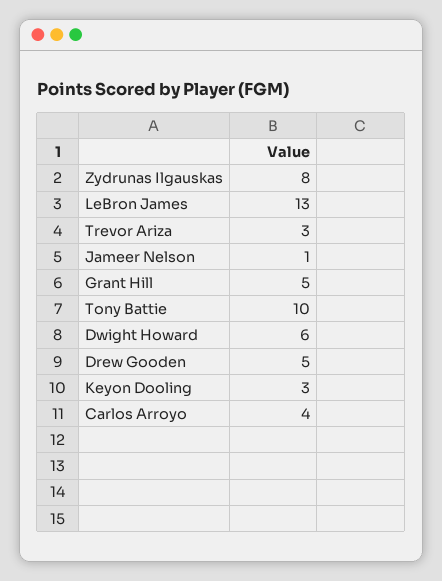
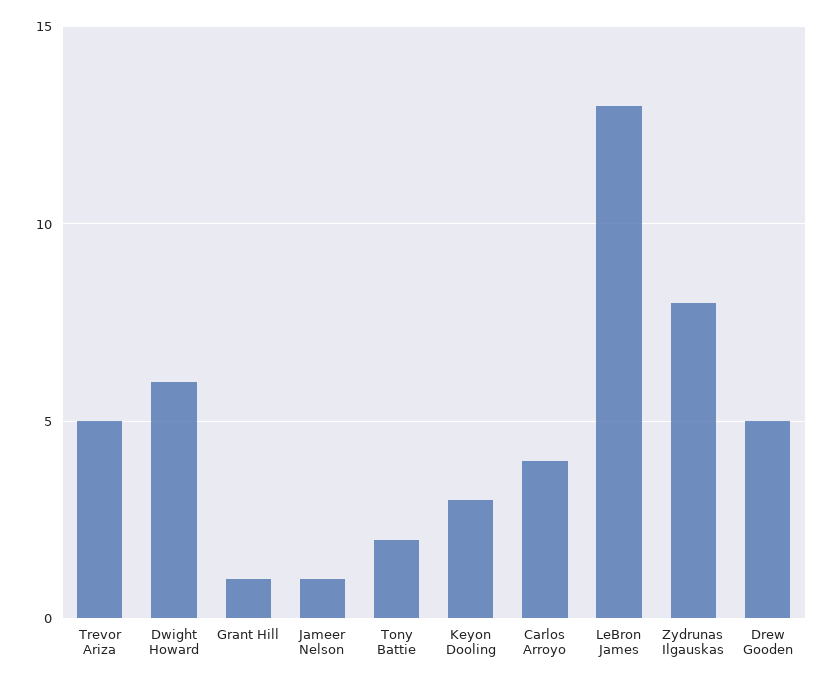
Trevor Ariza: 3 -> 5
Grant Hill: 5 -> 1
Tony Battie: 10 -> 2

